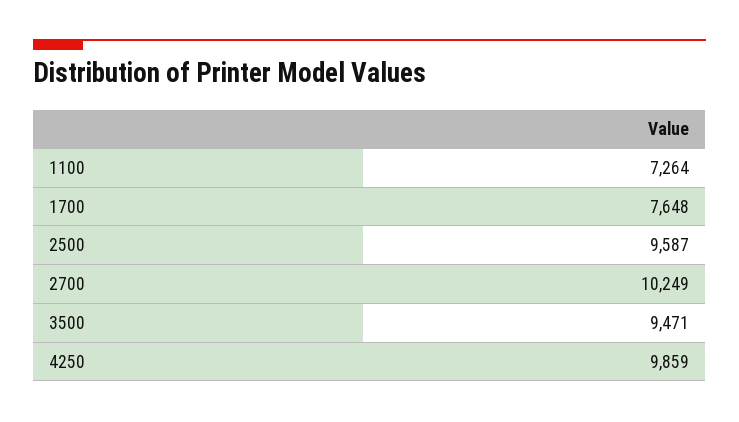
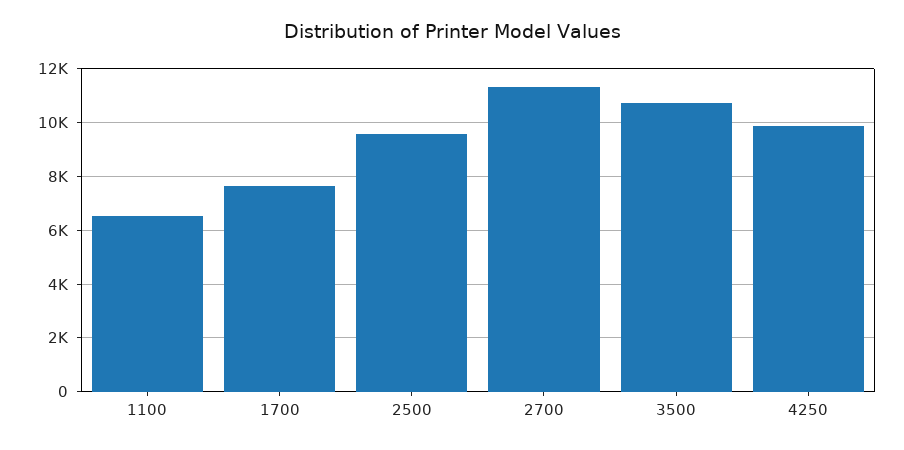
1100: 7264 -> 6500
2700: 10249 -> 11250
3500: 9471 -> 10750

